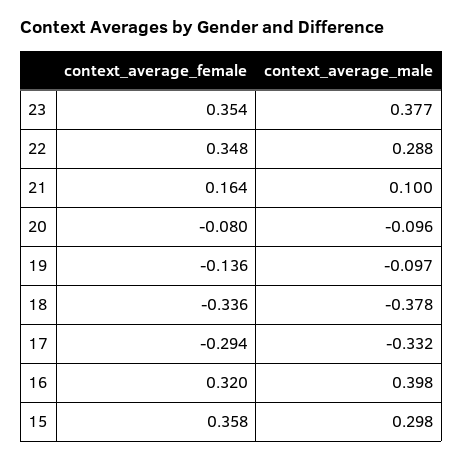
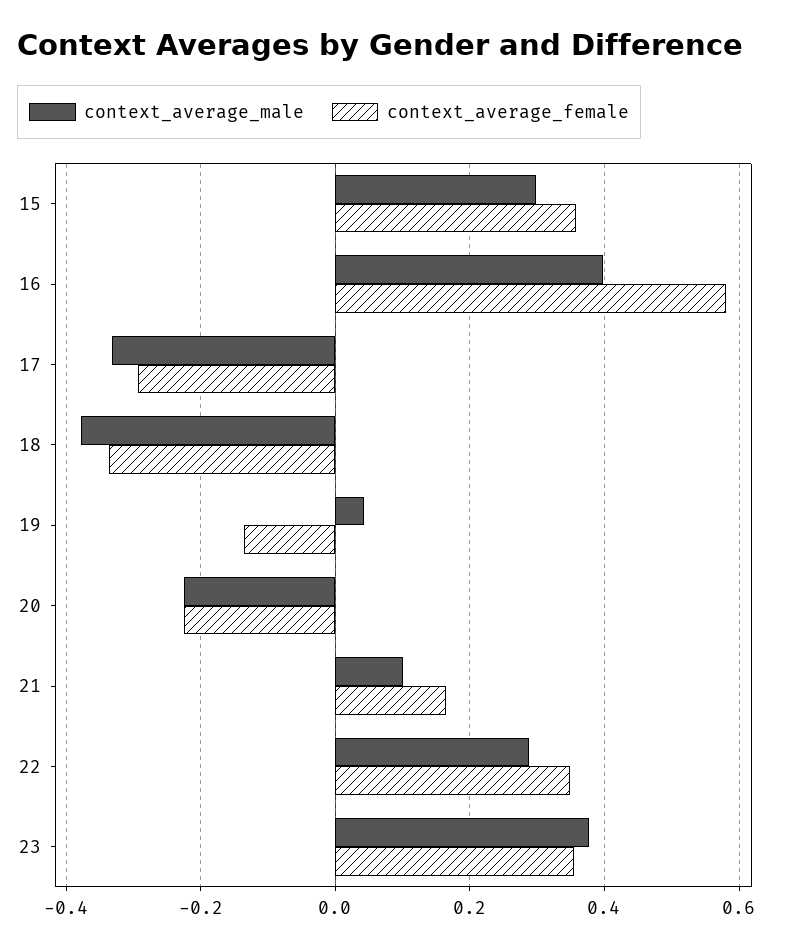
context_average_female, 20: -0.08 -> -0.22
context_average_male, 20: -0.096 -> -0.22
context_average_male, 19: -0.097 -> 0.04
context_average_female, 16: 0.32 -> 0.58

